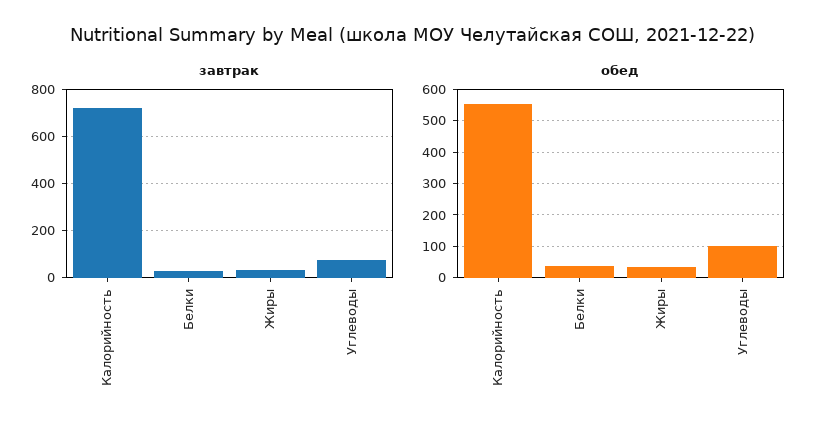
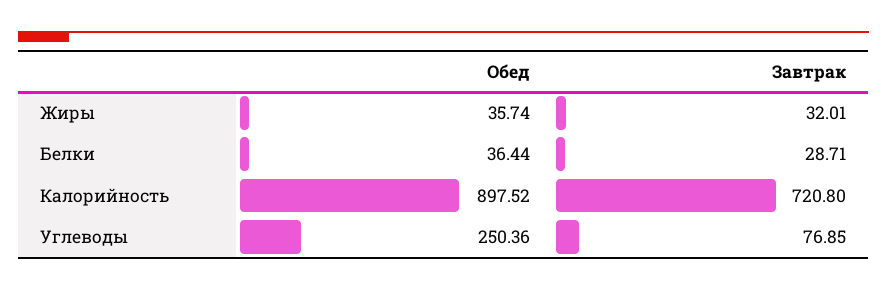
обед, Калорийность: 560 -> 897.52
обед, Углеводы: 100 -> 250.36

